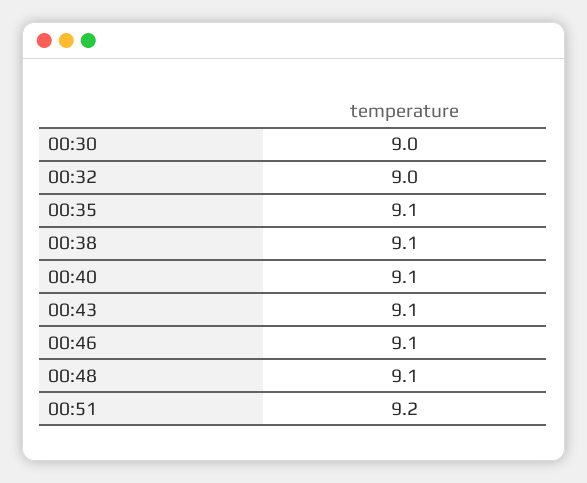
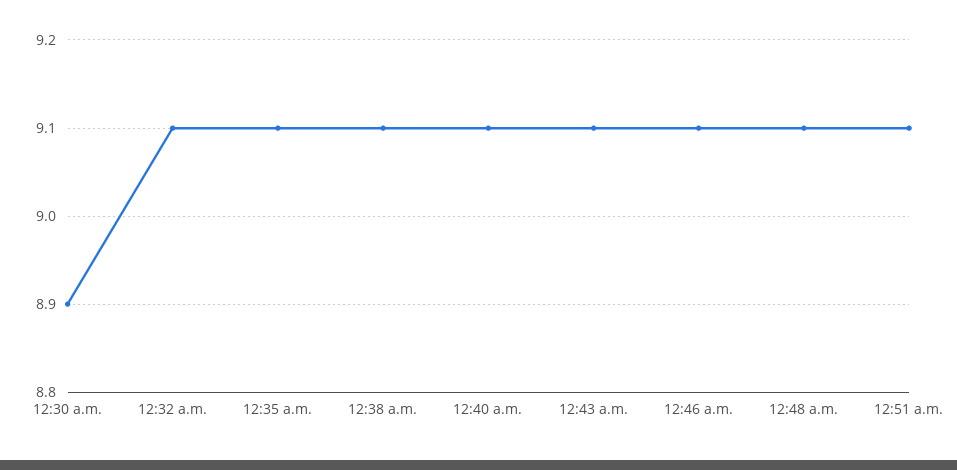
00:30: 9 -> 8.9
00:32: 9 -> 9.1
00:51: 9.2 -> 9.1

